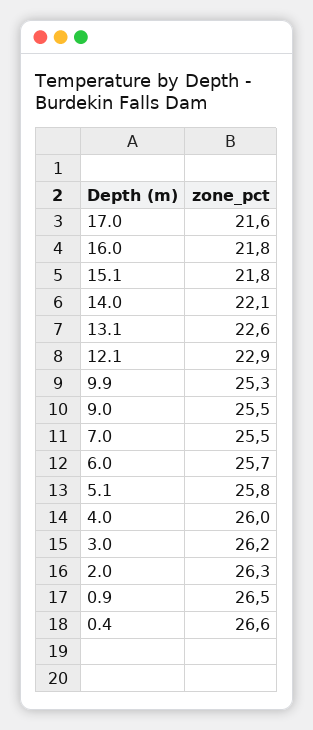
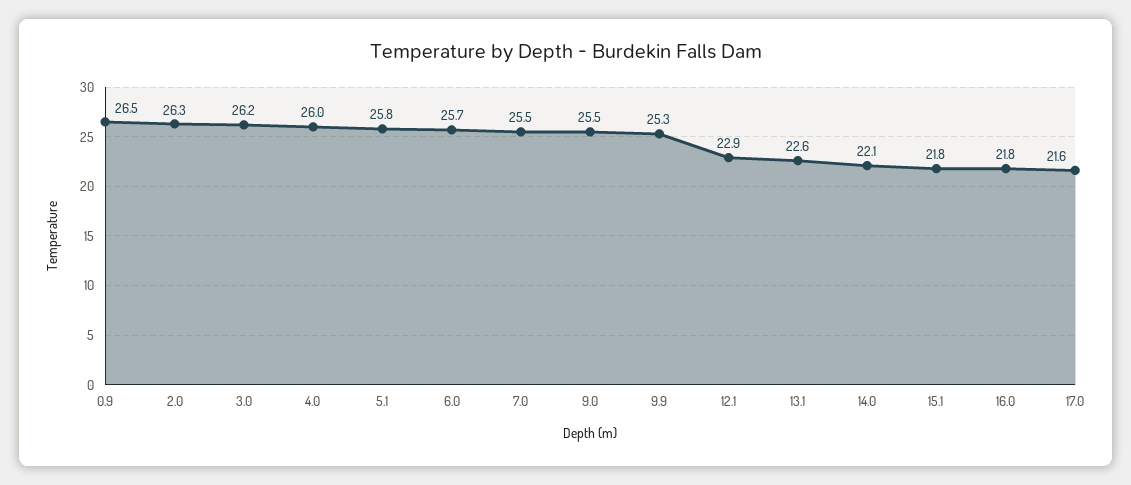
0.4: 26.6 -> none

